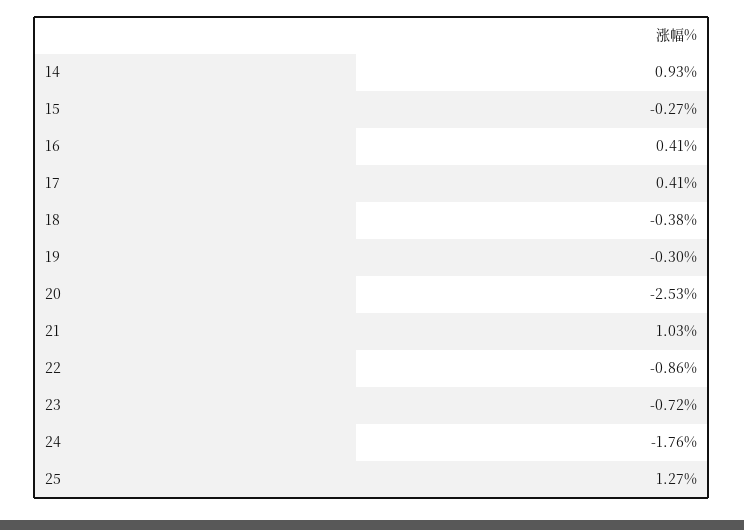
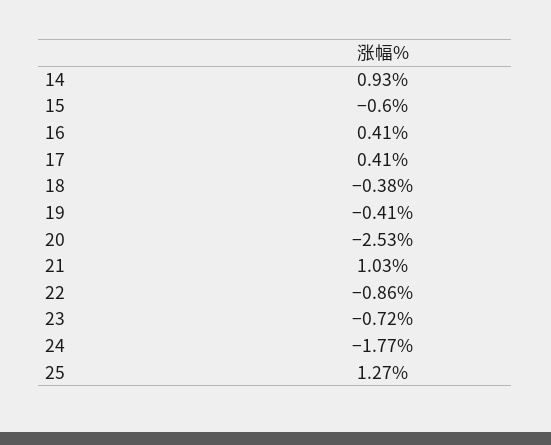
15: -0.27 -> -0.6
19: -0.3 -> -0.41
24: -1.76 -> -1.77

